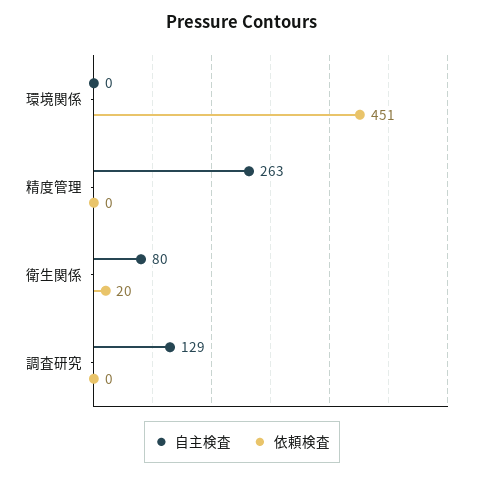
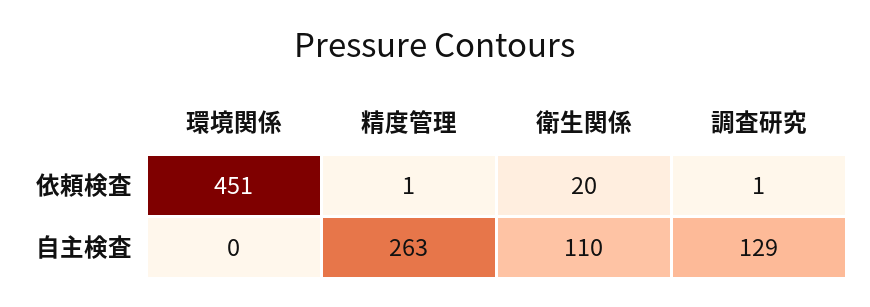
依頼検査, 精度管理: 0 -> 1
自主検査, 衛生関係: 80 -> 110
依頼検査, 調査研究: 0 -> 1

